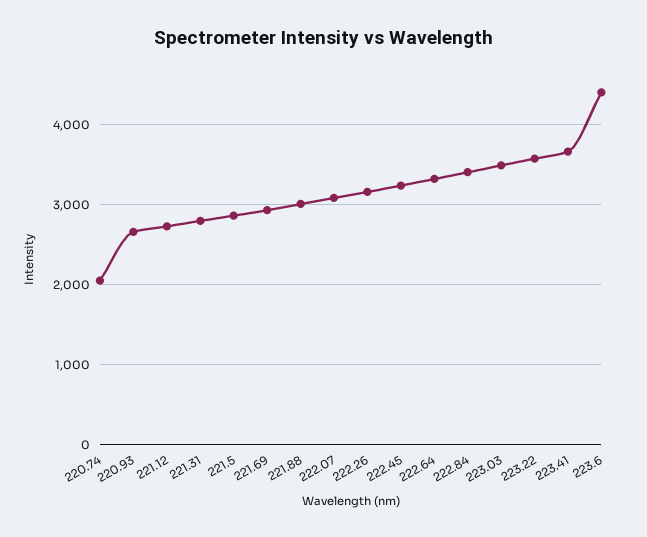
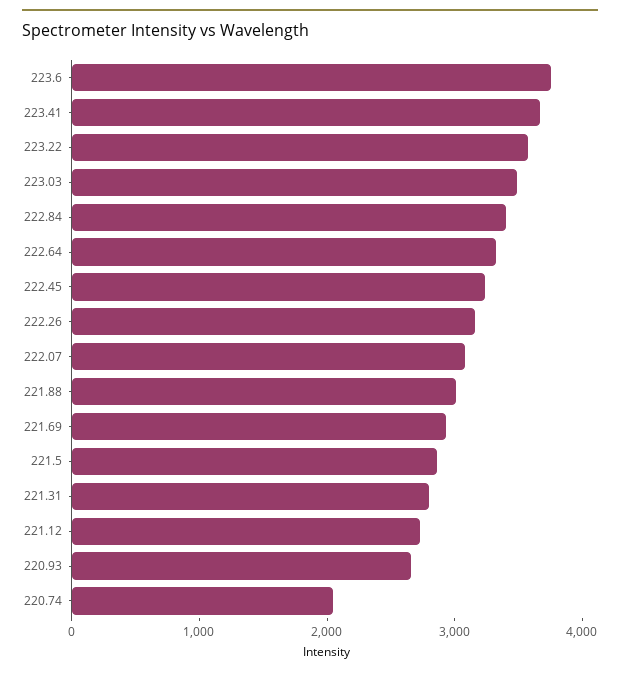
223.6: 4400 -> 3800

